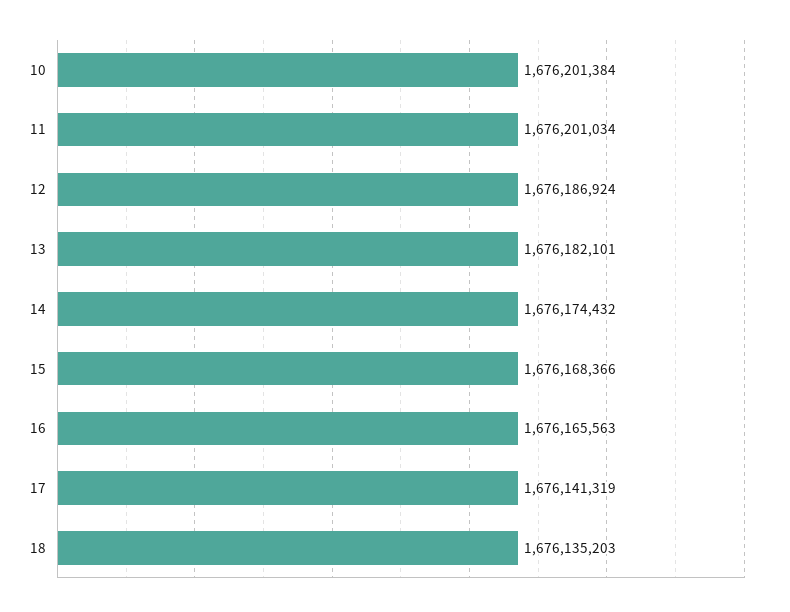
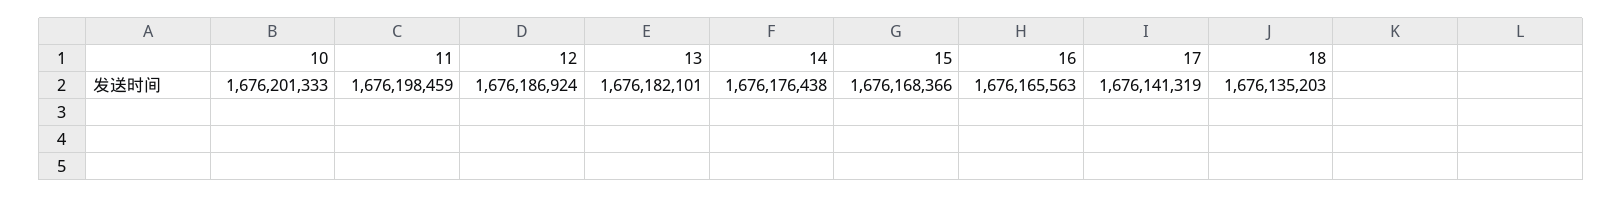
10: 1676201384 -> 1676201333
11: 1676201034 -> 1676198459
14: 1676174432 -> 1676176438

